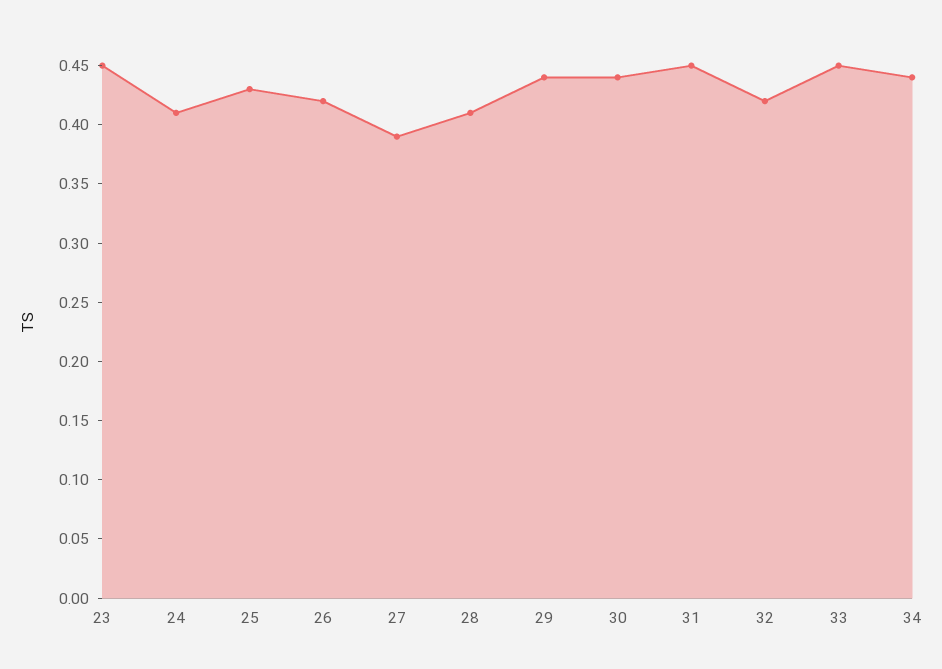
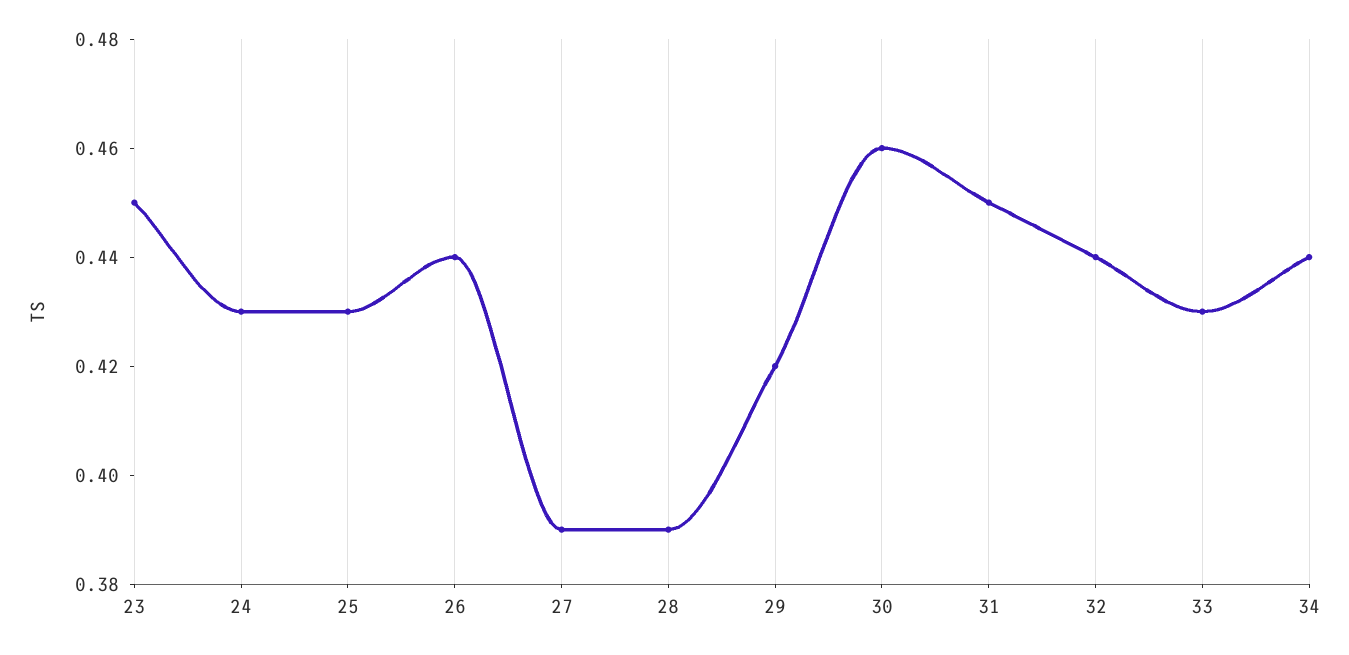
24: 0.41 -> 0.43
26: 0.42 -> 0.44
28: 0.41 -> 0.39
29: 0.44 -> 0.42
30: 0.44 -> 0.46
32: 0.42 -> 0.44
33: 0.45 -> 0.43

